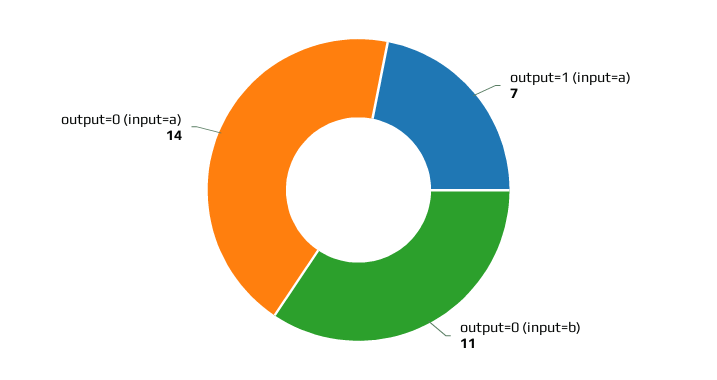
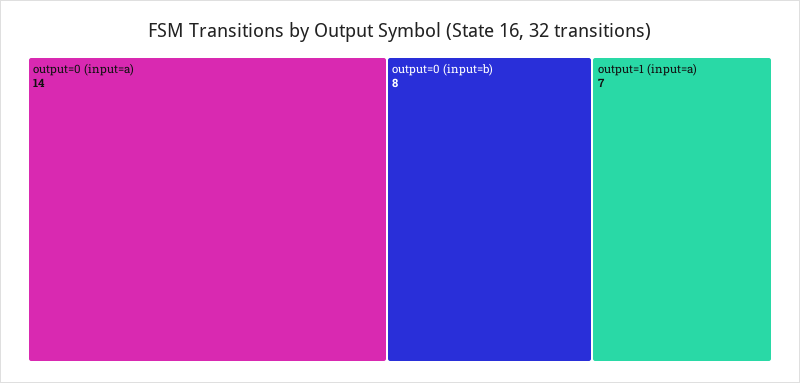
output=0 (input=b): 11 -> 8

